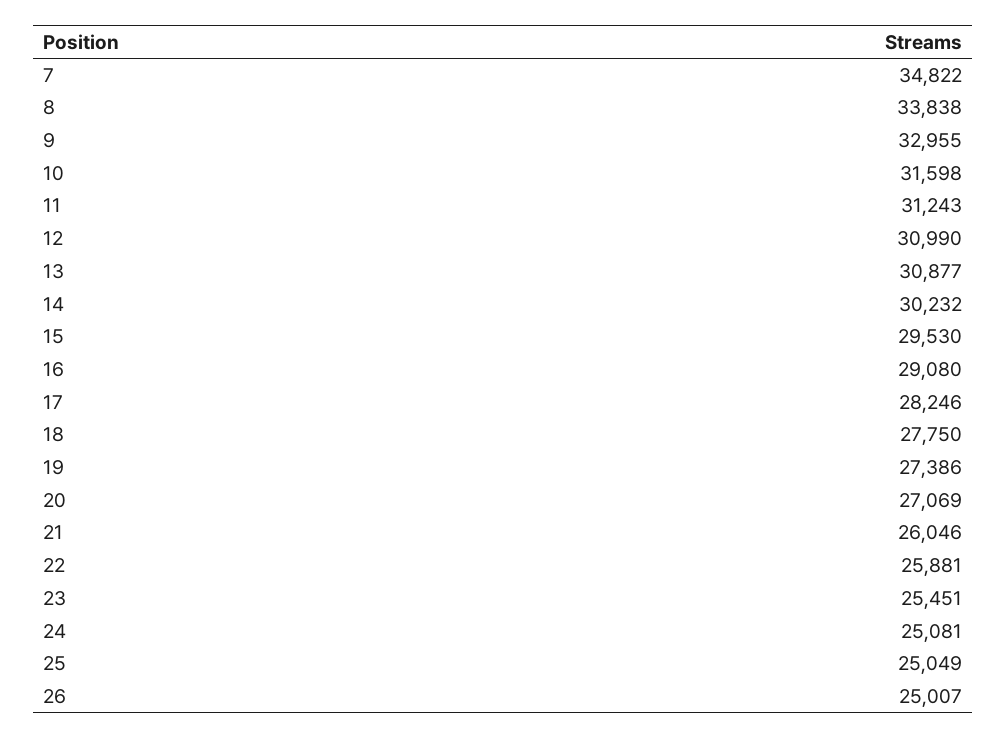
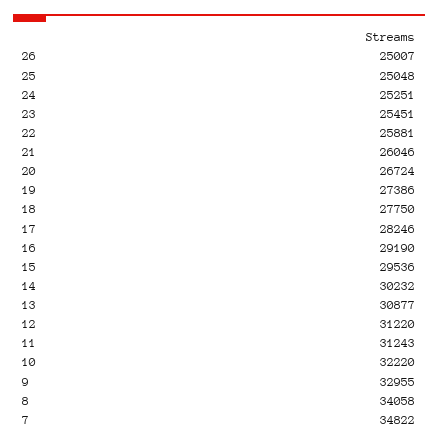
8: 33838 -> 34058
10: 31598 -> 32220
12: 30990 -> 31220
15: 29530 -> 29536
16: 29080 -> 29190
20: 27069 -> 26724
24: 25081 -> 25251
25: 25049 -> 25048

